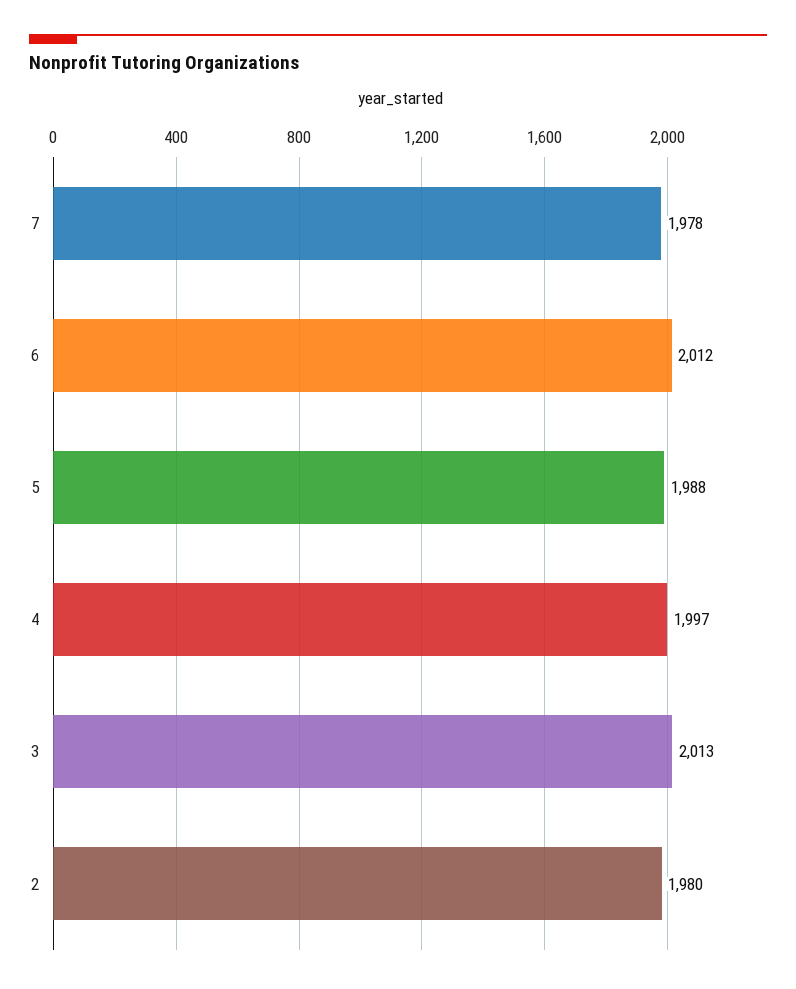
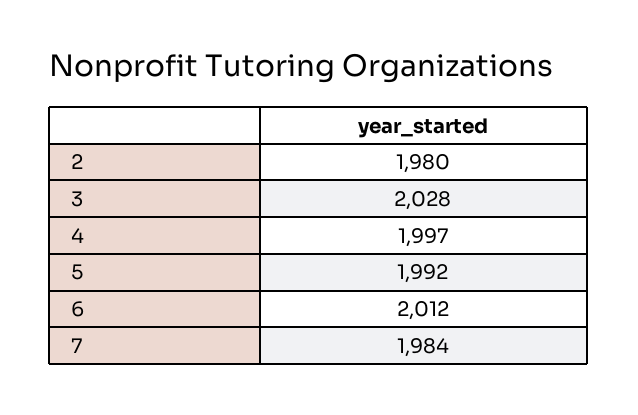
7: 1978 -> 1984
5: 1988 -> 1992
3: 2013 -> 2028

